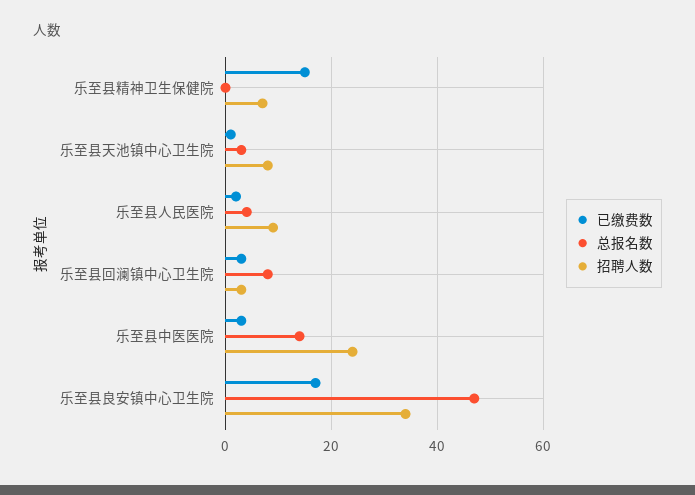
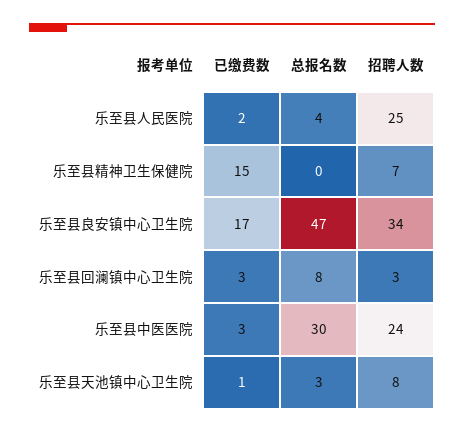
招聘人数, 乐至县人民医院: 10 -> 25
总报名数, 乐至县中医医院: 15 -> 30

